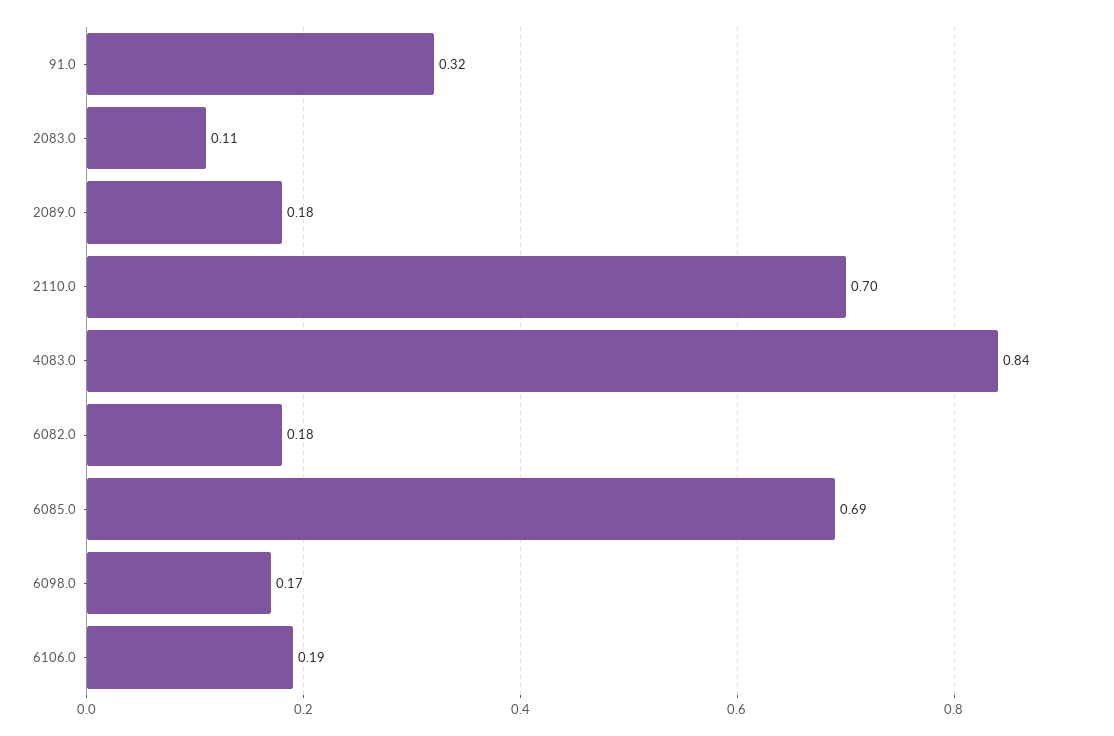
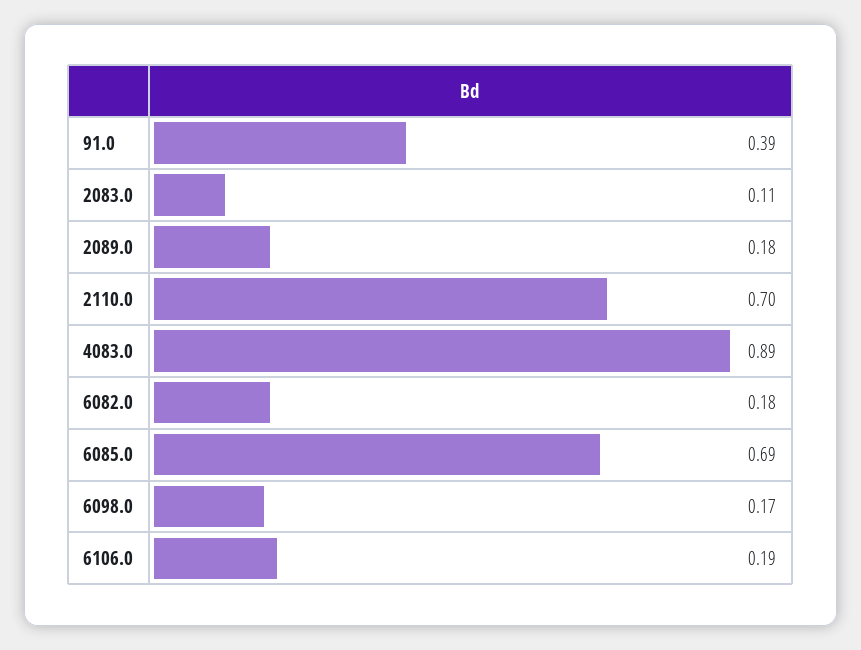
91.0: 0.32 -> 0.39
4083.0: 0.84 -> 0.89

